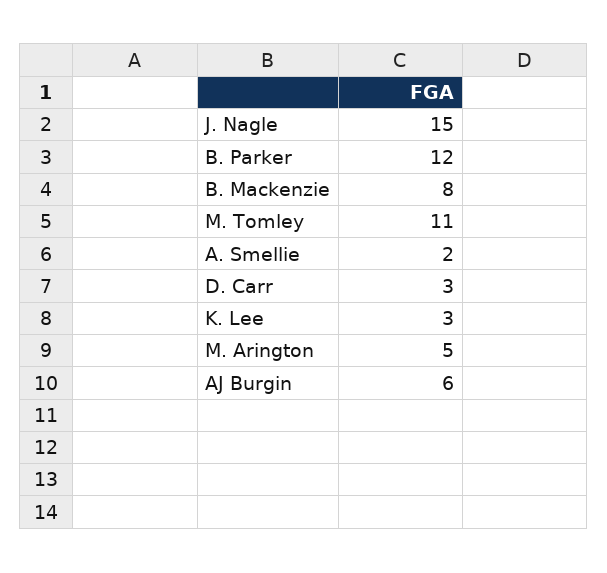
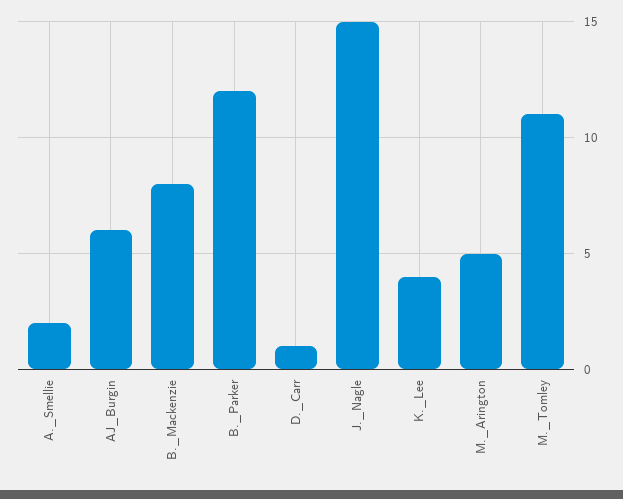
D. Carr: 3 -> 1
K. Lee: 3 -> 4

